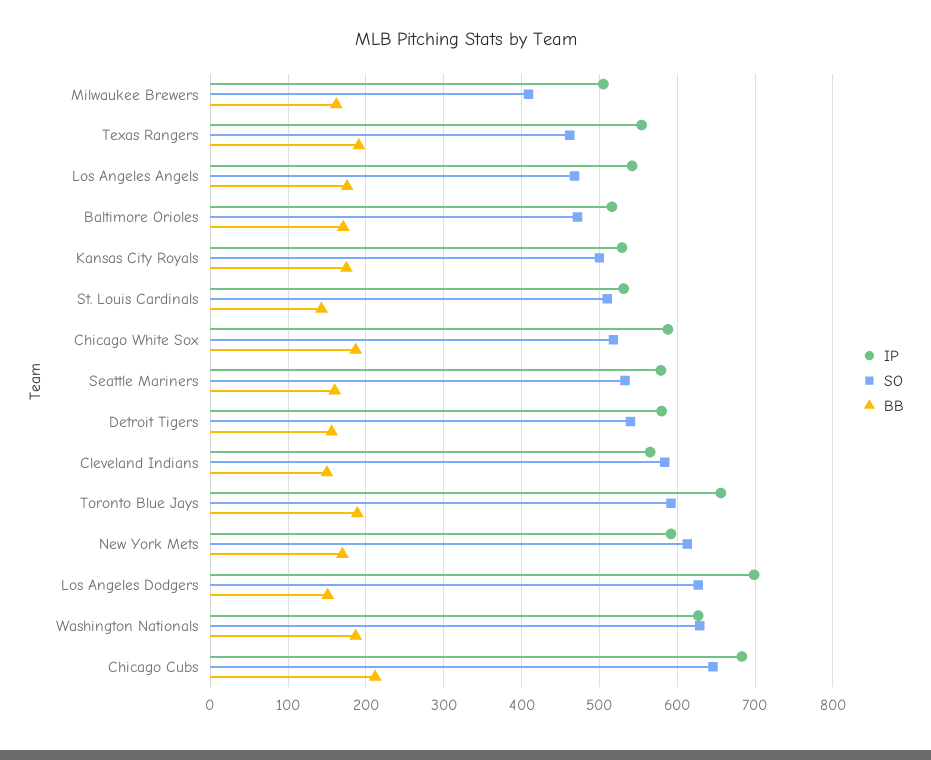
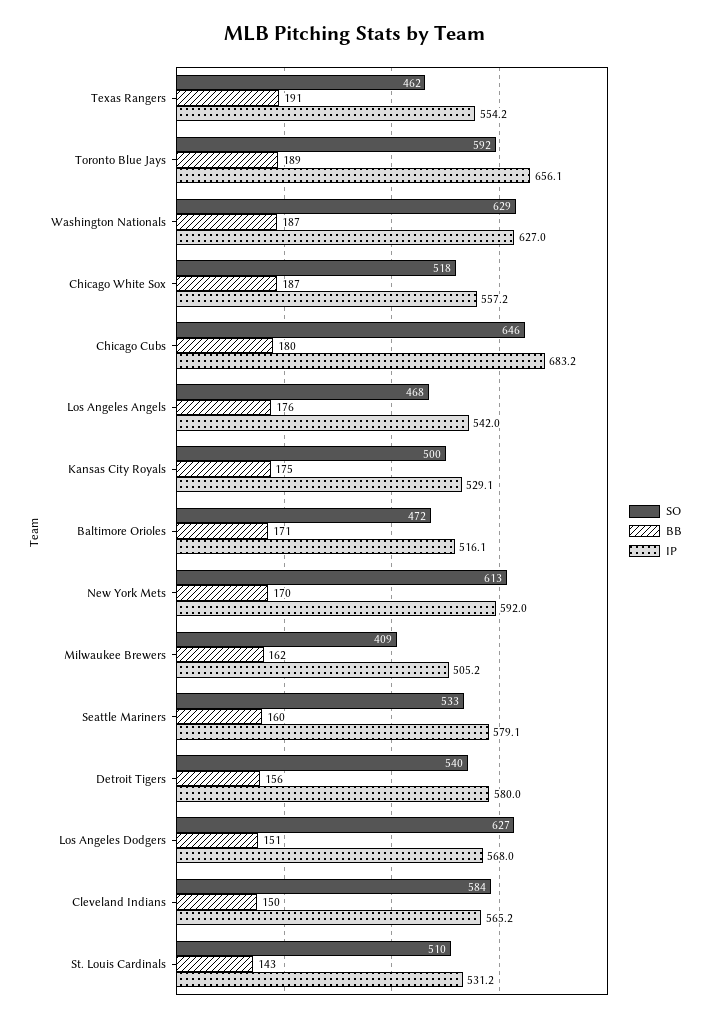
IP, Chicago White Sox: 590 -> 557.2
IP, Los Angeles Dodgers: 700 -> 568
BB, Chicago Cubs: 210 -> 180

